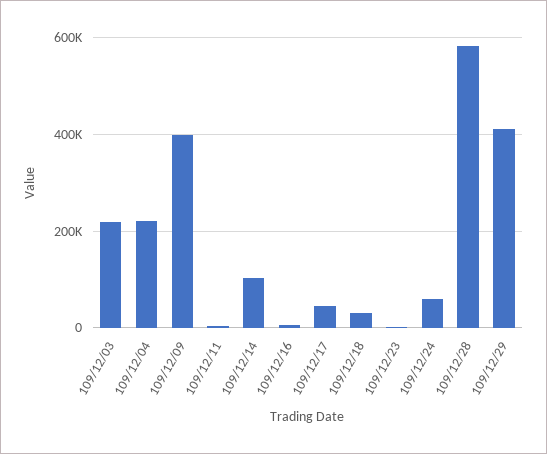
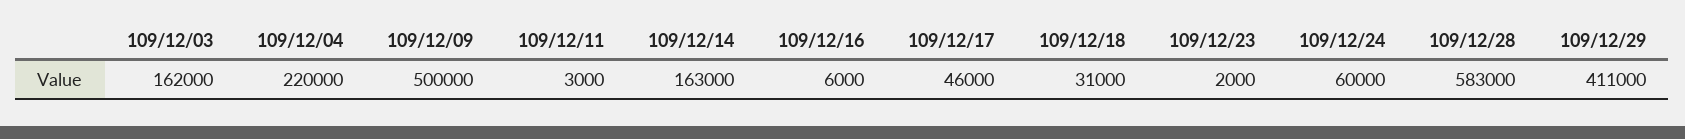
109/12/03: 220000 -> 162000
109/12/09: 400000 -> 500000
109/12/14: 100000 -> 163000

